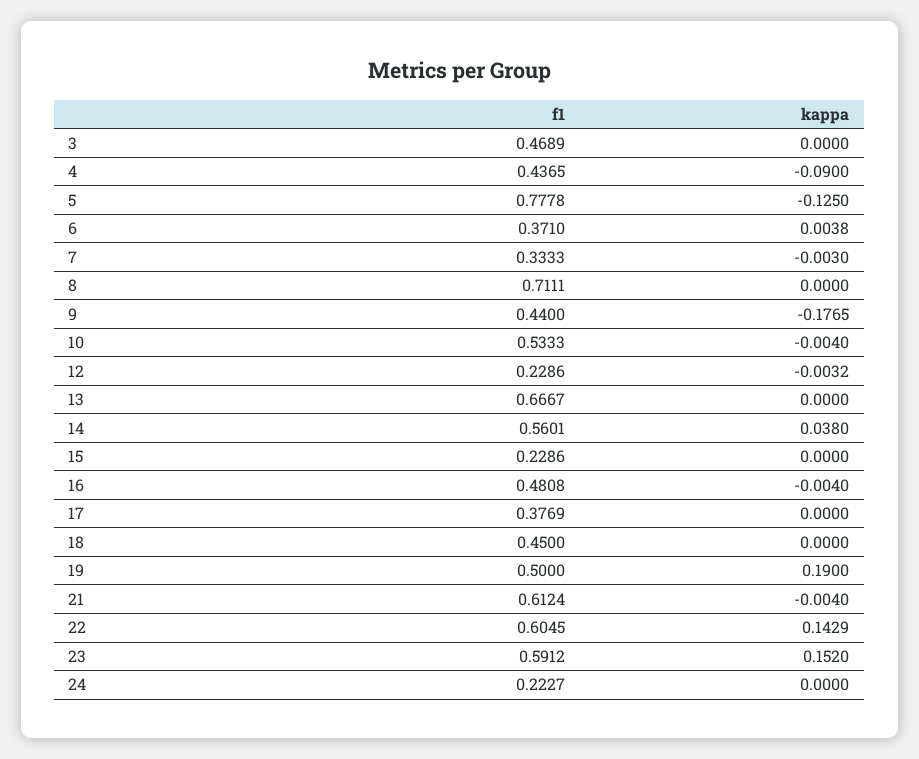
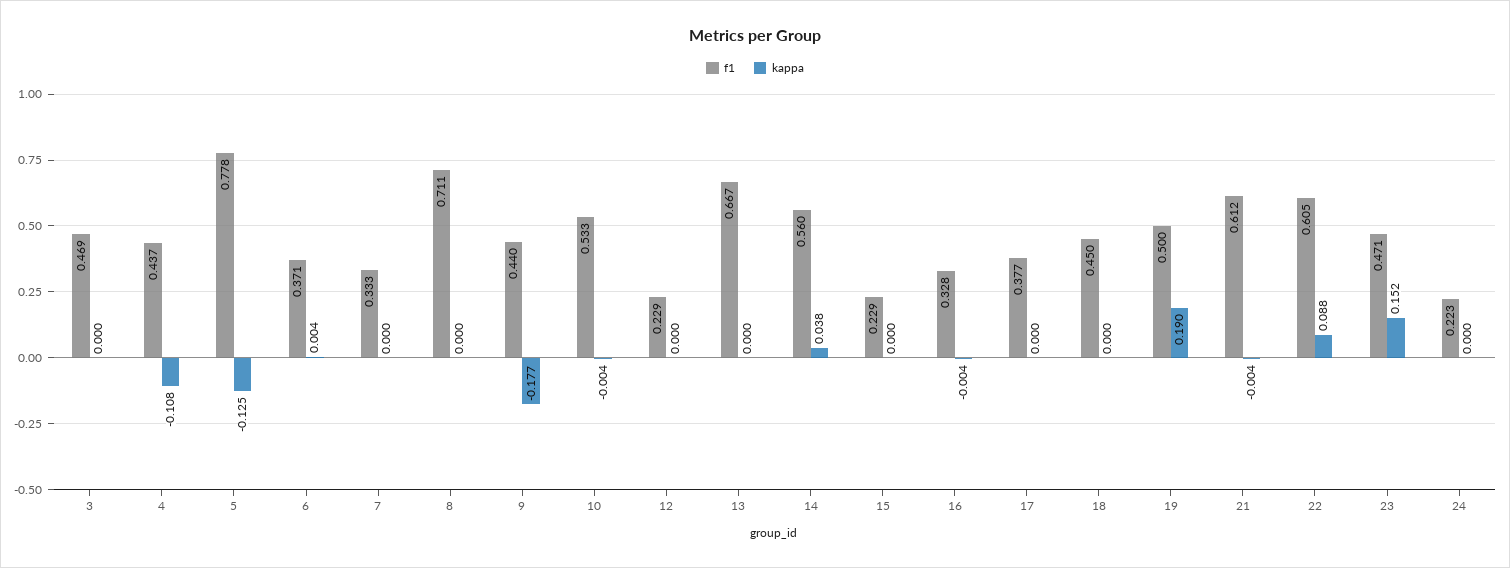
kappa, 4: -0.09 -> -0.108
kappa, 7: -0.003 -> 0
kappa, 12: -0.0032 -> 0
f1, 16: 0.4808 -> 0.328
kappa, 22: 0.1429 -> 0.088
f1, 23: 0.5912 -> 0.471

